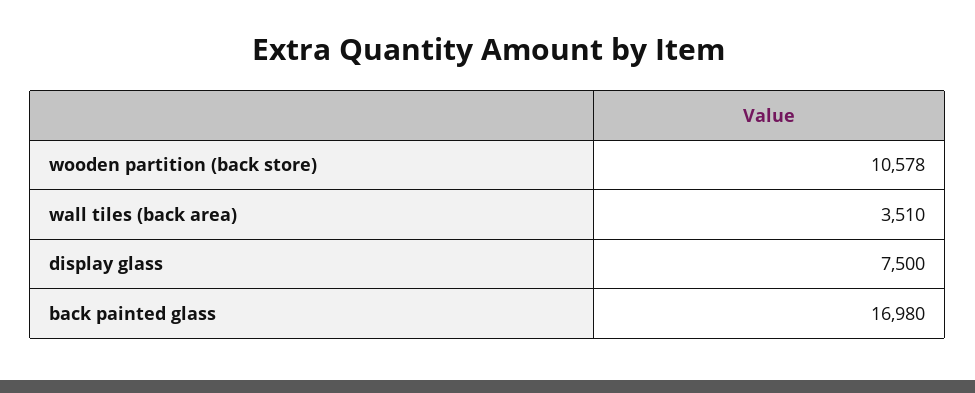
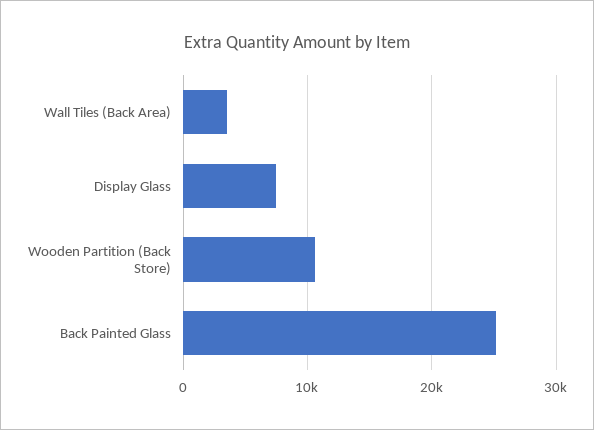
back painted glass: 16980 -> 25000

